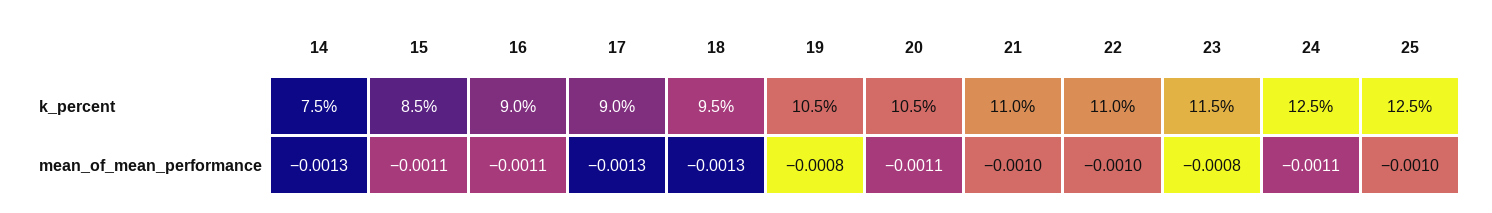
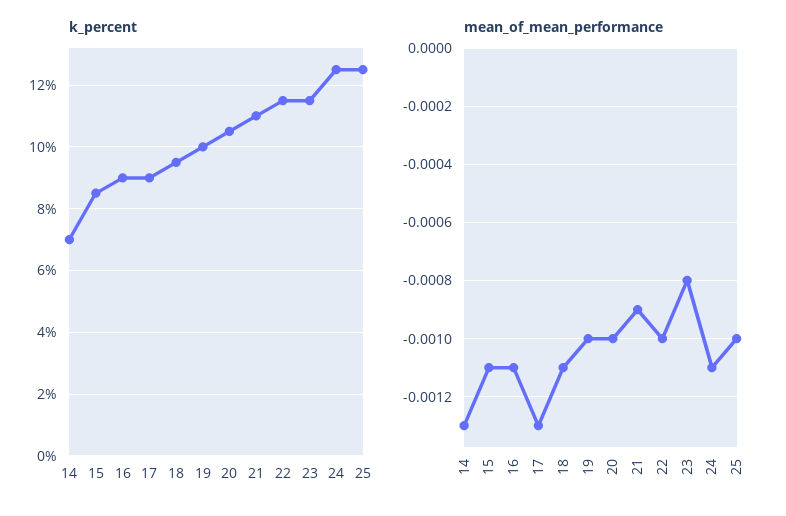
k_percent, 14: 7.5 -> 7
k_percent, 19: 10.5 -> 10
k_percent, 22: 11 -> 11.5
mean_of_mean_performance, 18: -0.0013 -> -0.0011
mean_of_mean_performance, 19: -0.0008 -> -0.001
mean_of_mean_performance, 20: -0.0011 -> -0.001
mean_of_mean_performance, 21: -0.001 -> -0.0009

